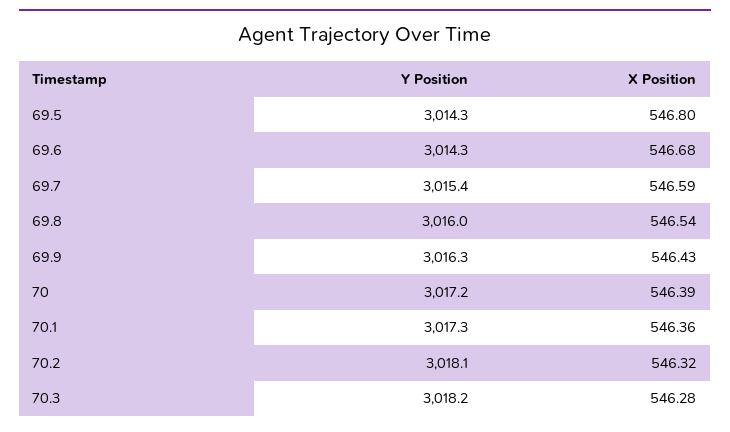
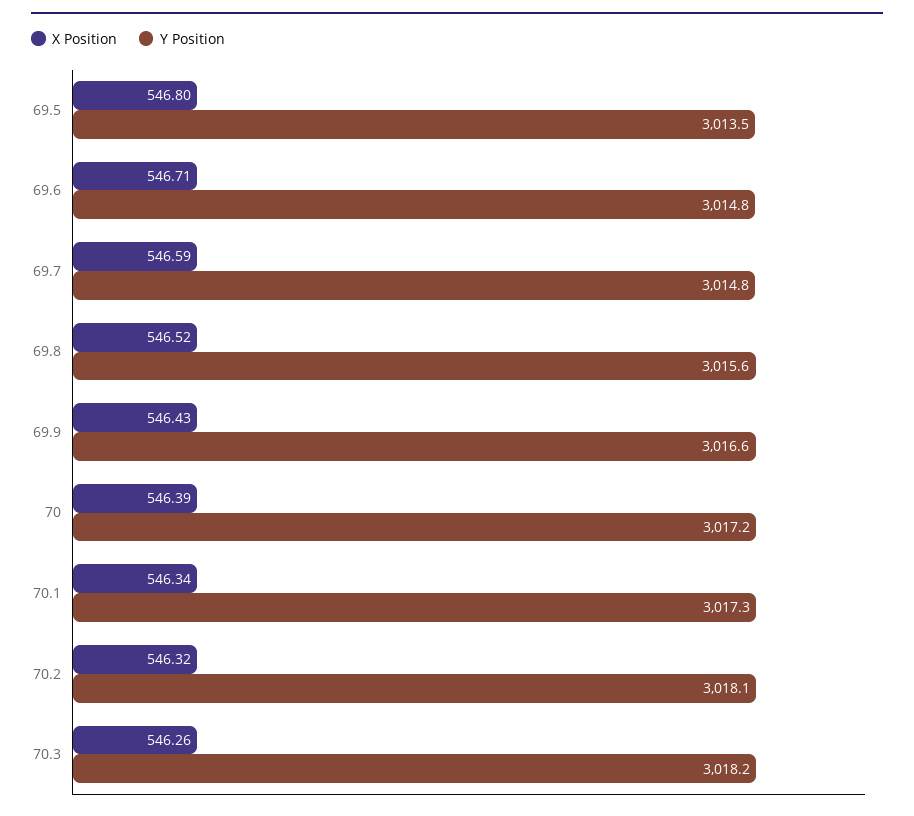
Y Position, 69.5: 3014.3 -> 3013.5
Y Position, 69.6: 3014.3 -> 3014.8
X Position, 69.6: 546.68 -> 546.71
Y Position, 69.7: 3015.4 -> 3014.8
Y Position, 69.8: 3016 -> 3015.6
X Position, 69.8: 546.54 -> 546.52
Y Position, 69.9: 3016.3 -> 3016.6
X Position, 70.1: 546.36 -> 546.34
X Position, 70.3: 546.28 -> 546.26

